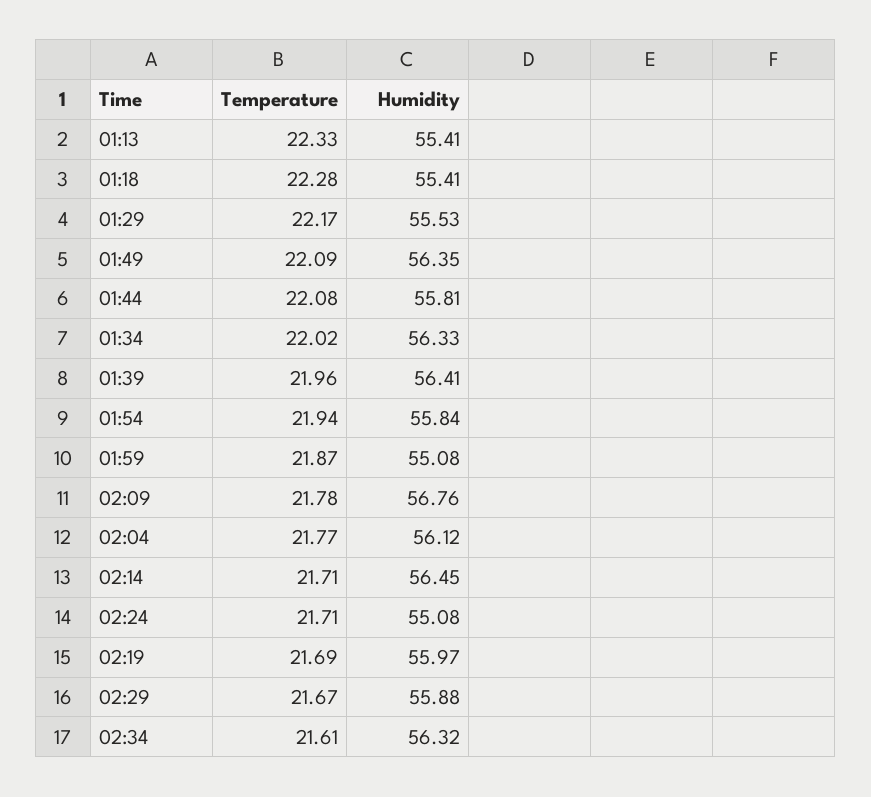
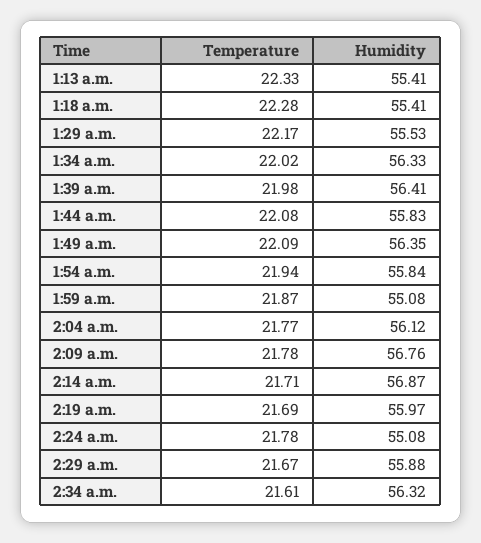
Humidity, 01:44: 55.81 -> 55.83
Temperature, 01:39: 21.96 -> 21.98
Humidity, 02:14: 56.45 -> 56.87
Temperature, 02:24: 21.71 -> 21.78

